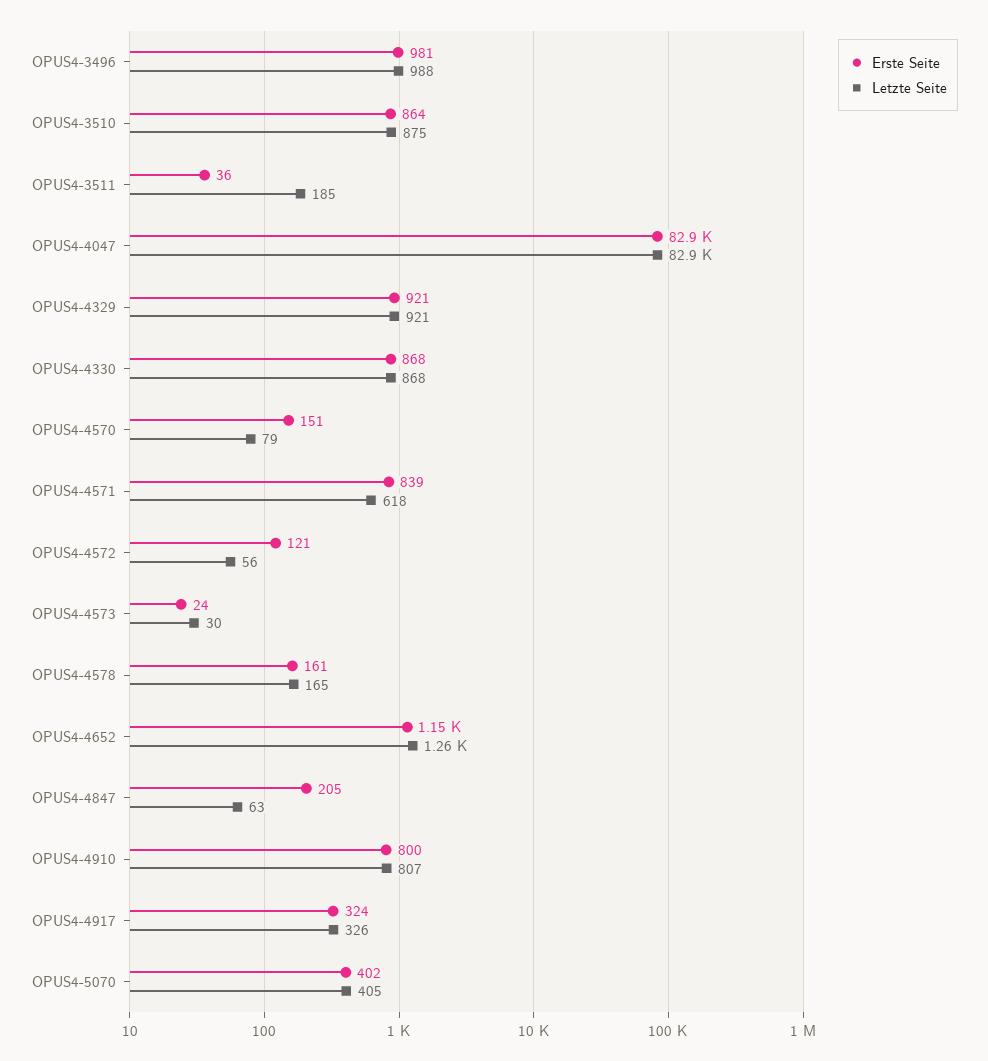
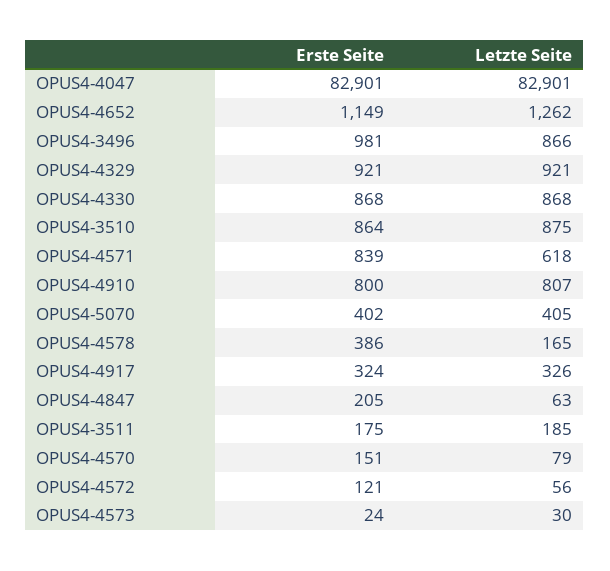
Letzte Seite, OPUS4-3496: 988 -> 866
Erste Seite, OPUS4-3511: 36 -> 175
Erste Seite, OPUS4-4578: 161 -> 386

